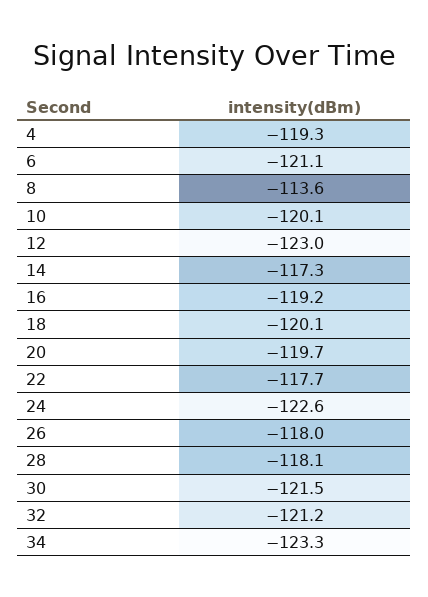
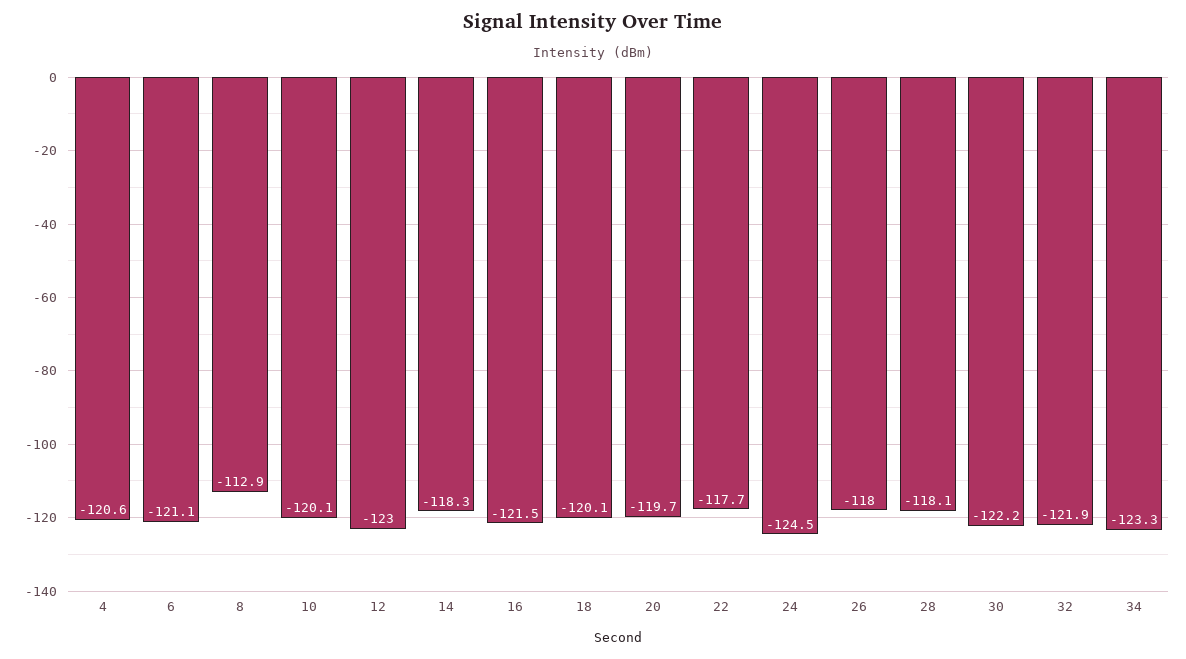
4: -119.3 -> -120.6
8: -113.6 -> -112.9
14: -117.3 -> -118.3
16: -119.2 -> -121.5
24: -122.6 -> -124.5
30: -121.5 -> -122.2
32: -121.2 -> -121.9

